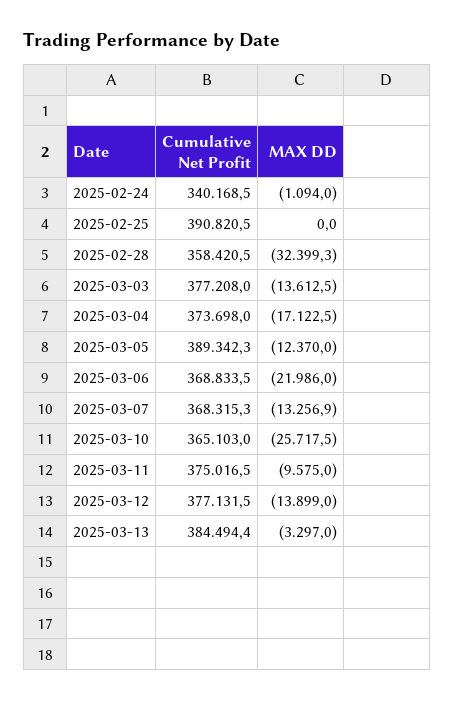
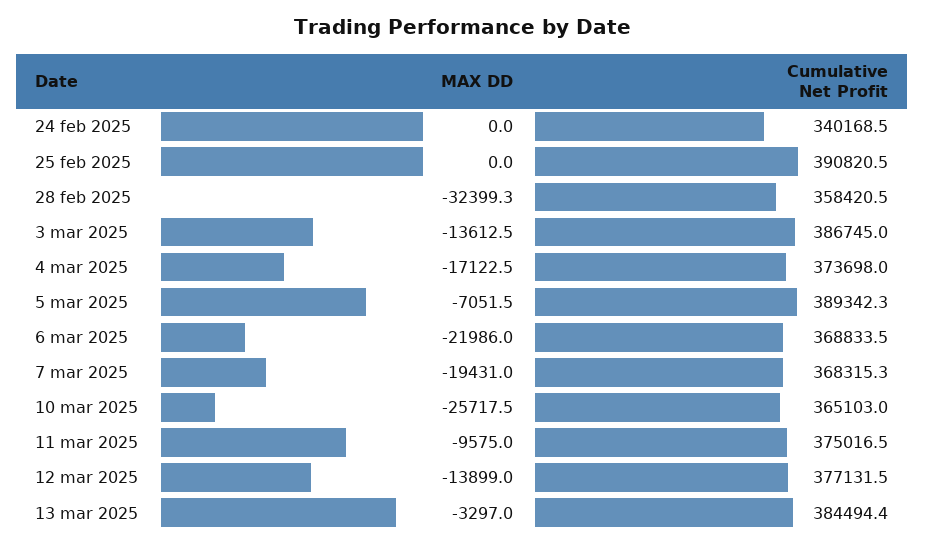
MAX DD, 2025-02-24: -1094 -> 0
Cumulative Net Profit, 2025-03-03: 377208 -> 386745
MAX DD, 2025-03-05: -12370 -> -7051.5
MAX DD, 2025-03-07: -13256.9 -> -19431

